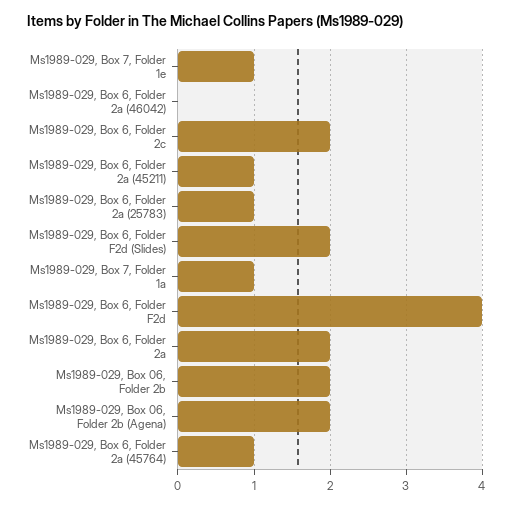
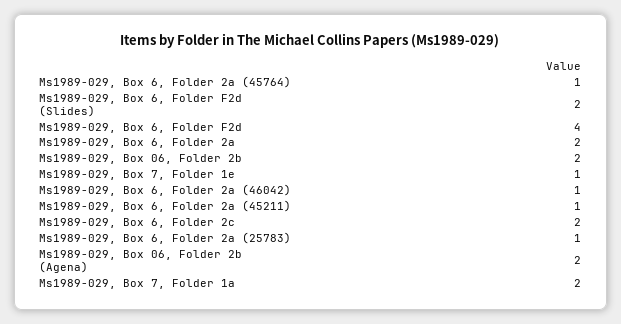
Ms1989-029, Box 6, Folder 2a (46042): 0 -> 1
Ms1989-029, Box 7, Folder 1a: 1 -> 2

